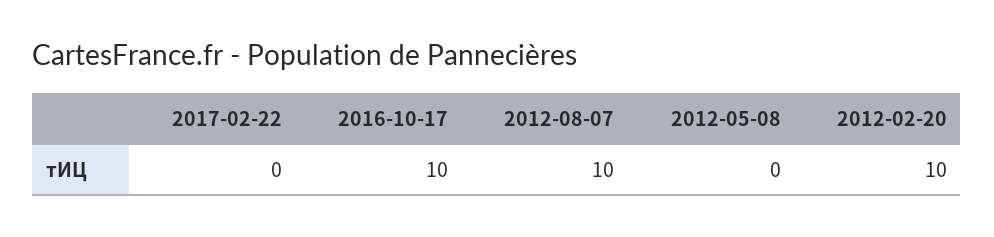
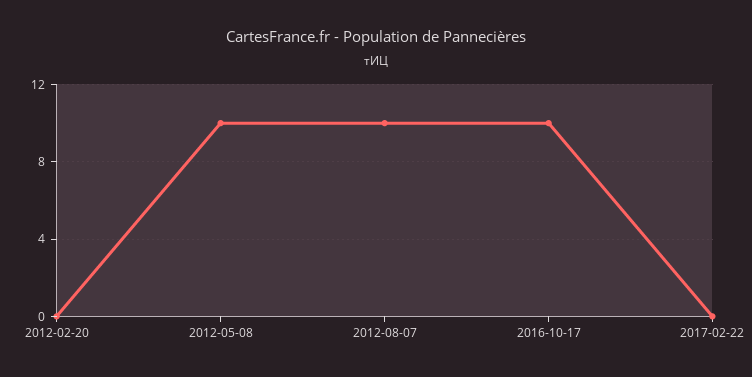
2012-05-08: 0 -> 10
2012-02-20: 10 -> 0

